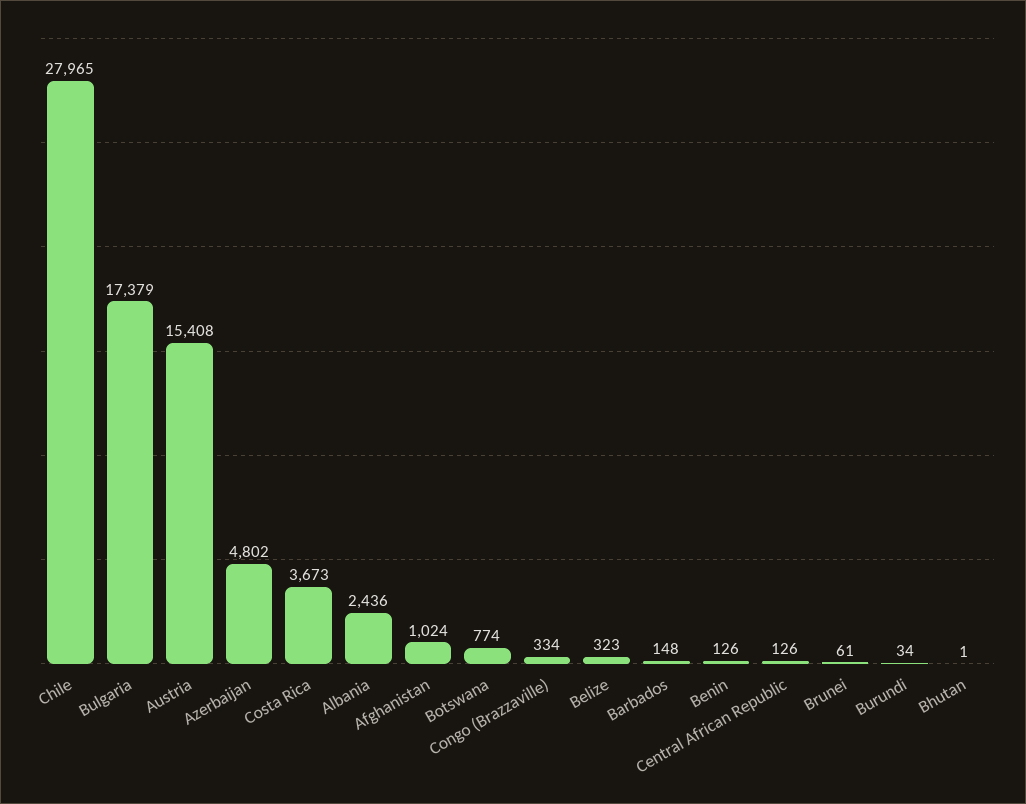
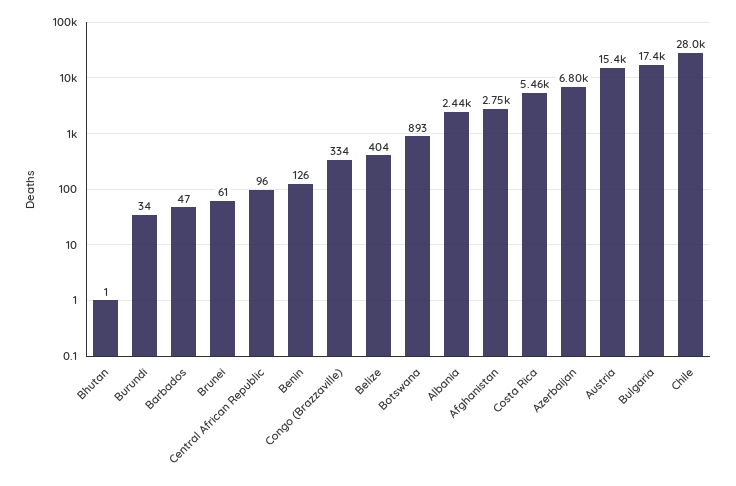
Azerbaijan: 4802 -> 6800
Costa Rica: 3673 -> 5460
Afghanistan: 1024 -> 2750
Botswana: 774 -> 893
Belize: 323 -> 404
Barbados: 148 -> 47
Central African Republic: 126 -> 96

